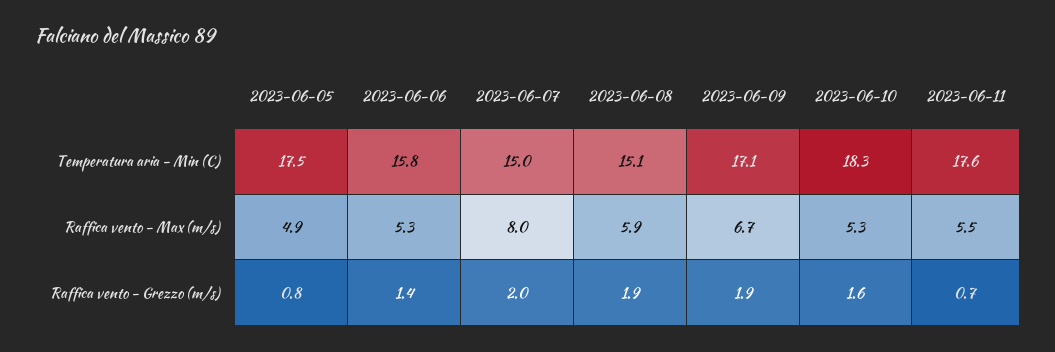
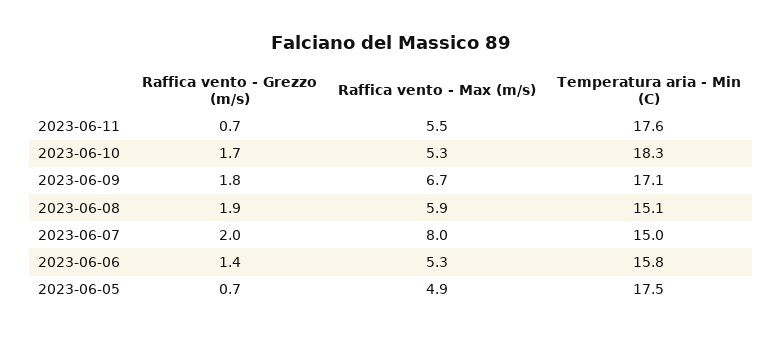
2023-06-05, Raffica vento - Grezzo (m/s): 0.8 -> 0.7
2023-06-09, Raffica vento - Grezzo (m/s): 1.9 -> 1.8
2023-06-10, Raffica vento - Grezzo (m/s): 1.6 -> 1.7

